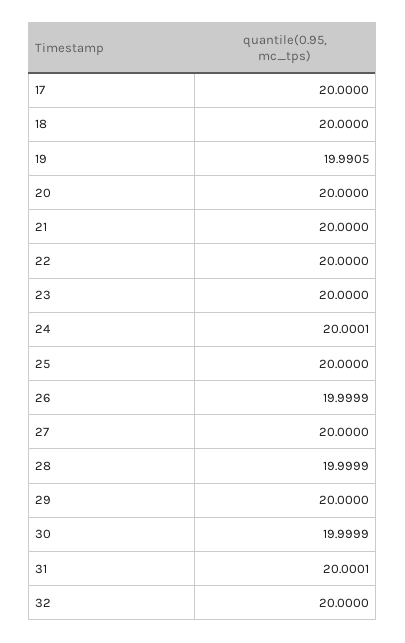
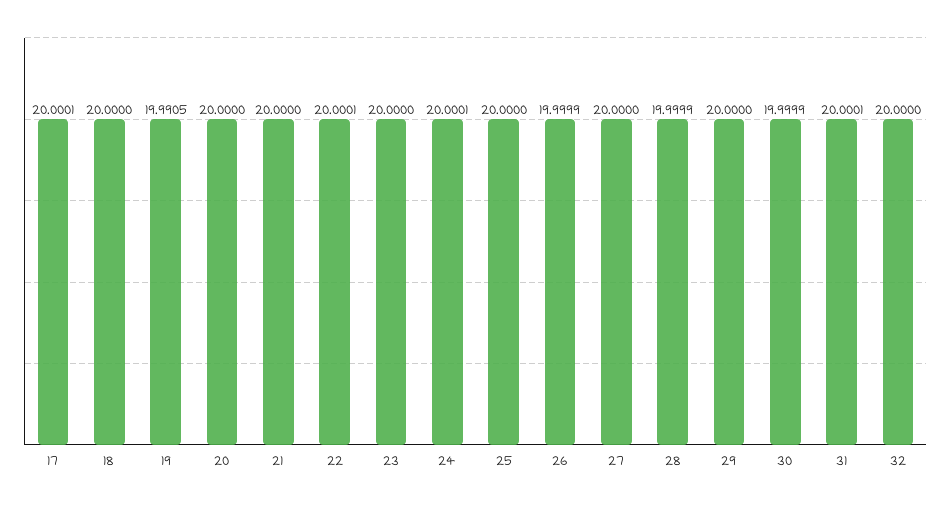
17: 20 -> 20.0001
22: 20 -> 20.0001

